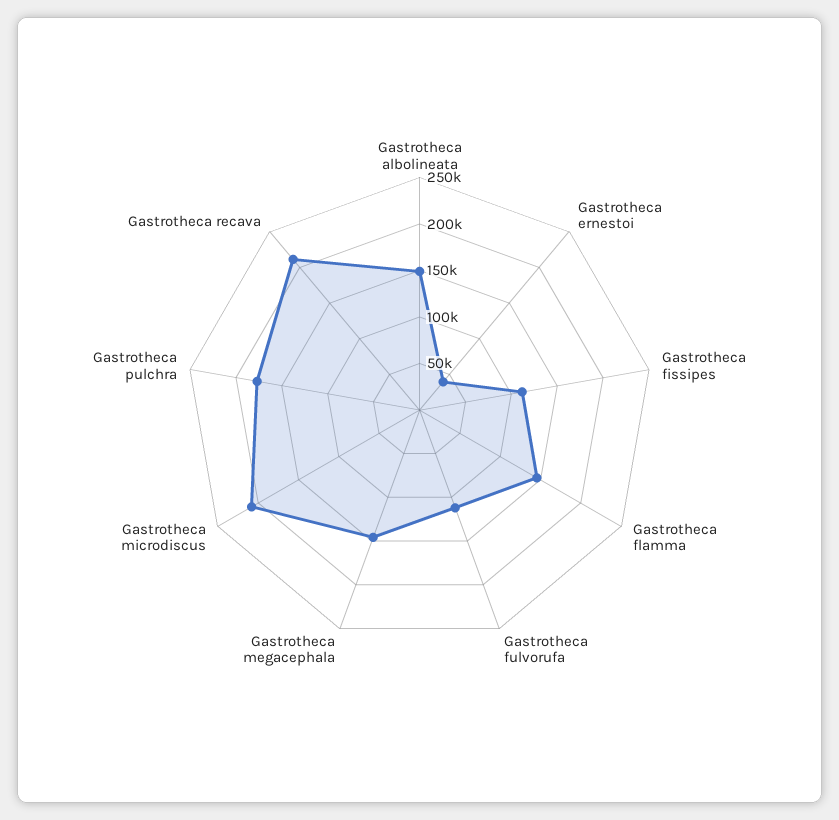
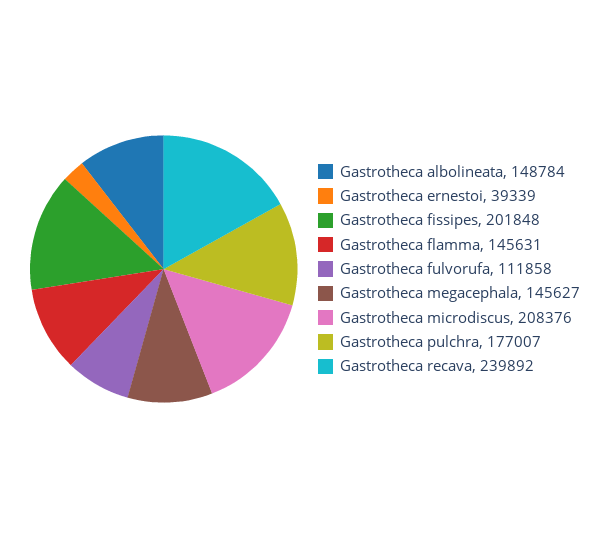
Gastrotheca fissipes: 110000 -> 201848
Gastrotheca recava: 210000 -> 239892

